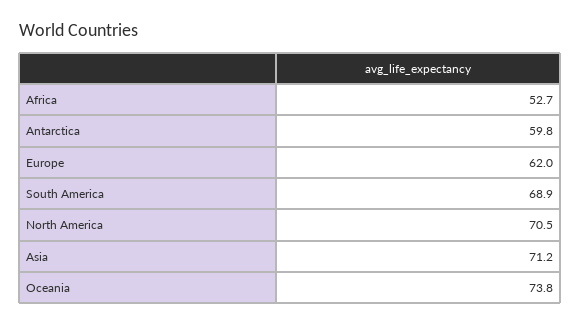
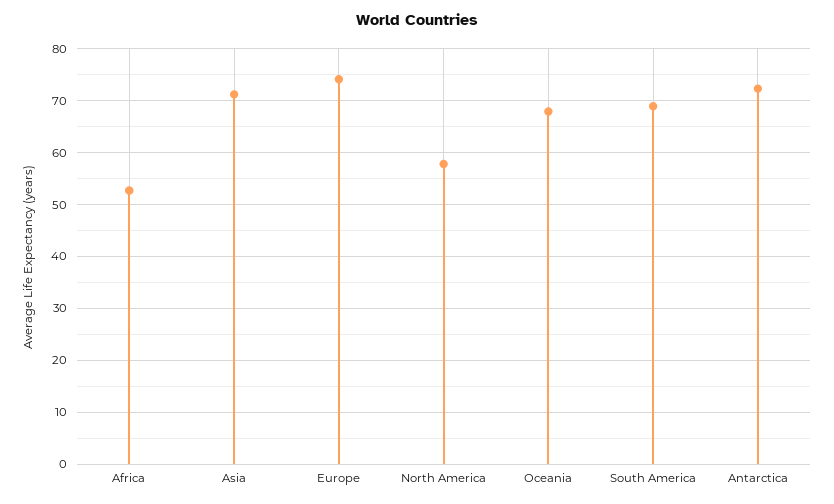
Antarctica: 59.8 -> 72
Europe: 62 -> 74
North America: 70.5 -> 58
Oceania: 73.8 -> 68

